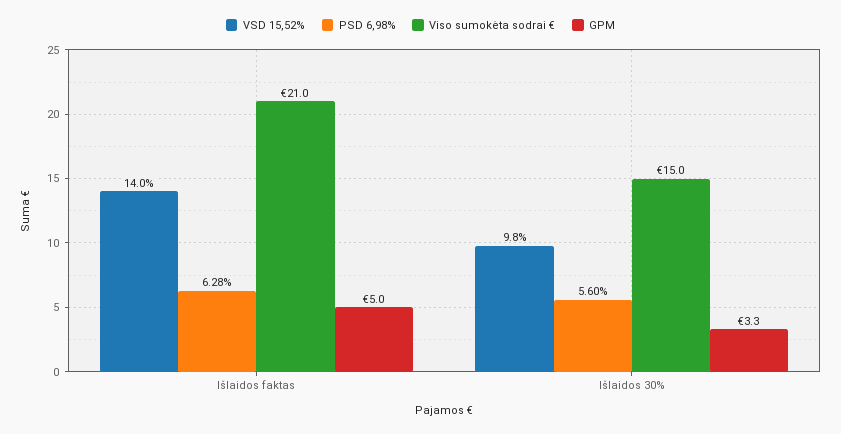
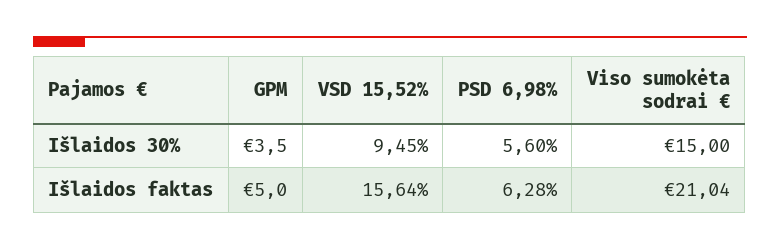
VSD 15,52%, Išlaidos faktas: 14 -> 15.64
VSD 15,52%, Išlaidos 30%: 9.8 -> 9.45
GPM, Išlaidos 30%: 3.3 -> 3.5

